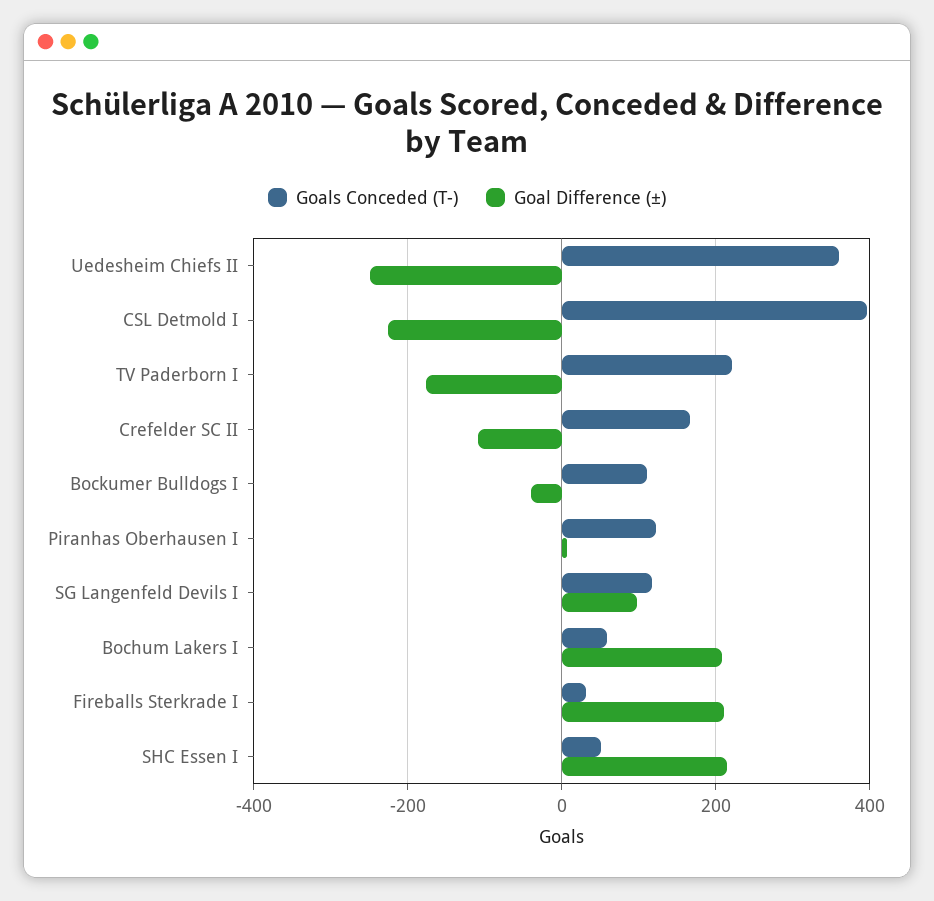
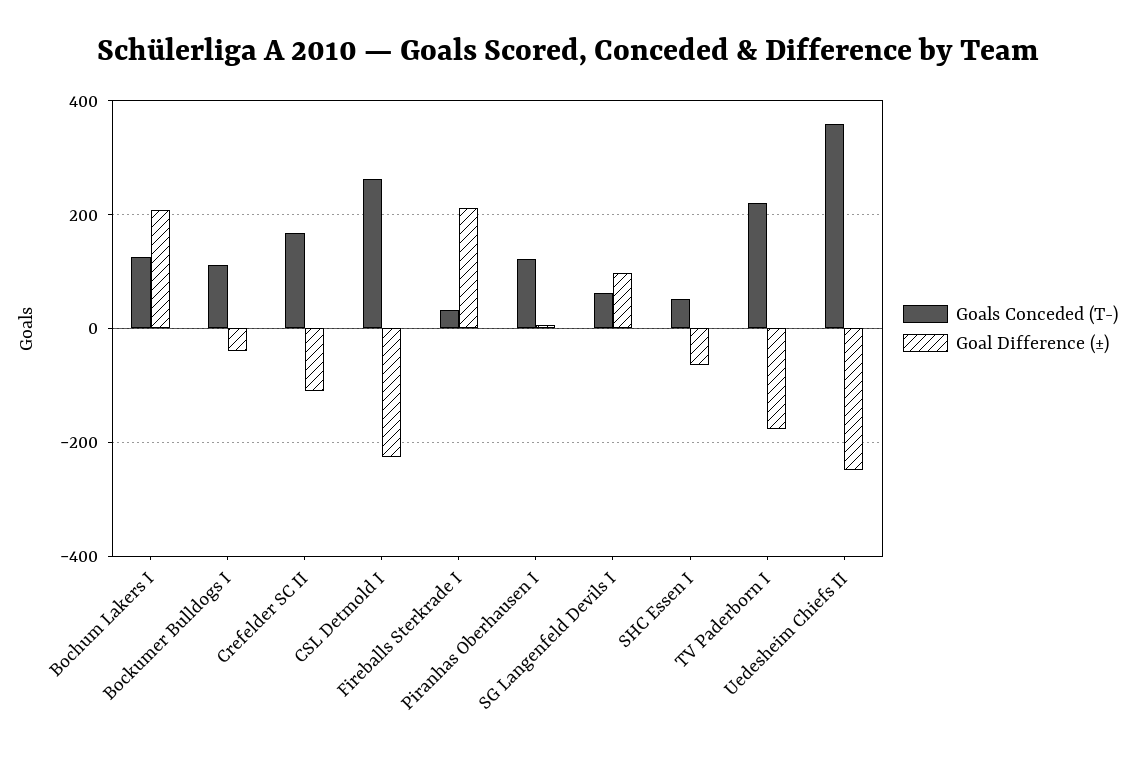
Goals Conceded (T-), CSL Detmold I: 400 -> 260
Goals Conceded (T-), SG Langenfeld Devils I: 120 -> 60
Goals Conceded (T-), Bochum Lakers I: 60 -> 120
Goal Difference (±), SHC Essen I: 220 -> -60

